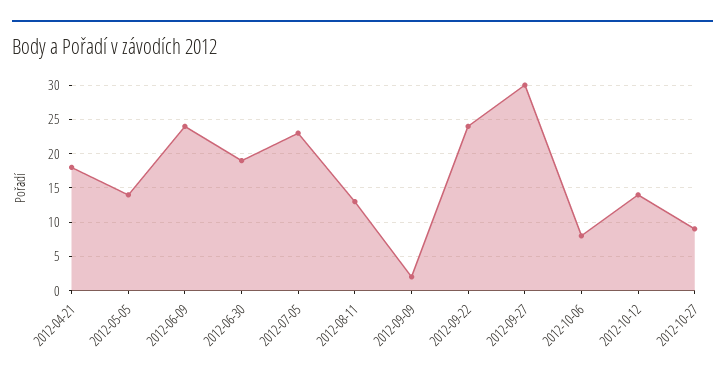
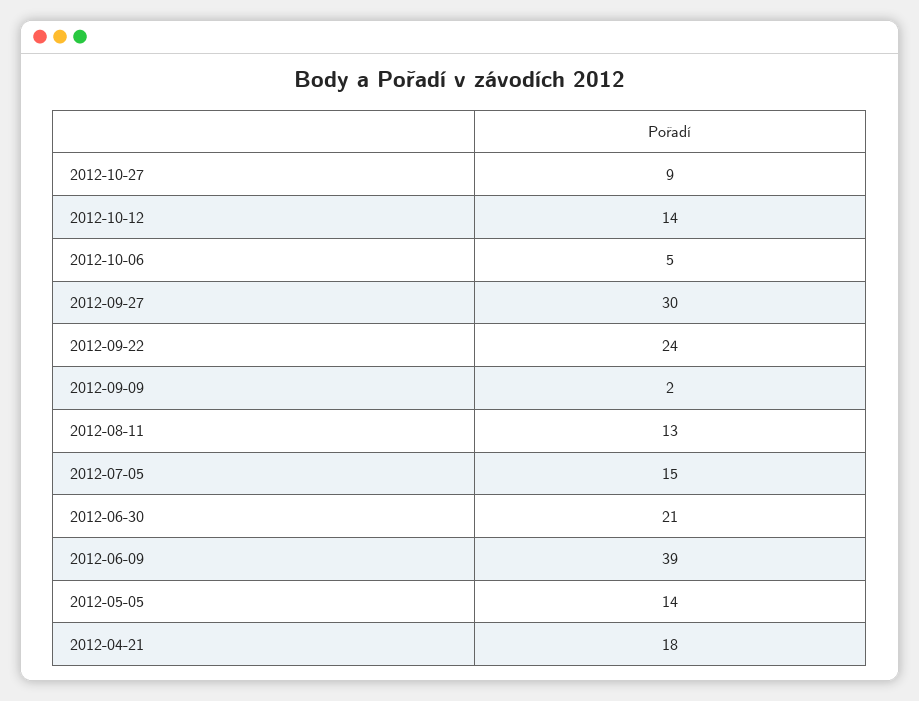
2012-06-09: 24 -> 39
2012-06-30: 19 -> 21
2012-07-05: 23 -> 15
2012-10-06: 8 -> 5

